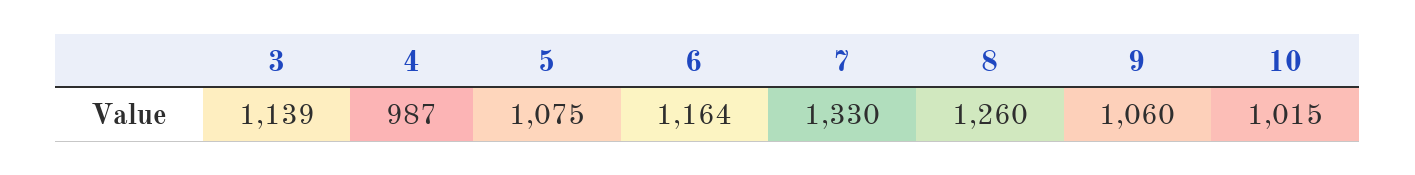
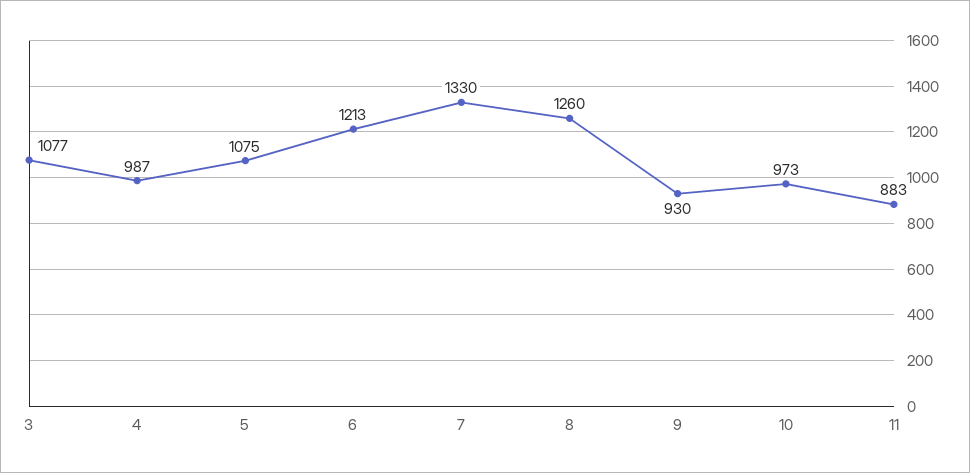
3: 1139 -> 1077
6: 1164 -> 1213
9: 1060 -> 930
10: 1015 -> 973
11: none -> 883

